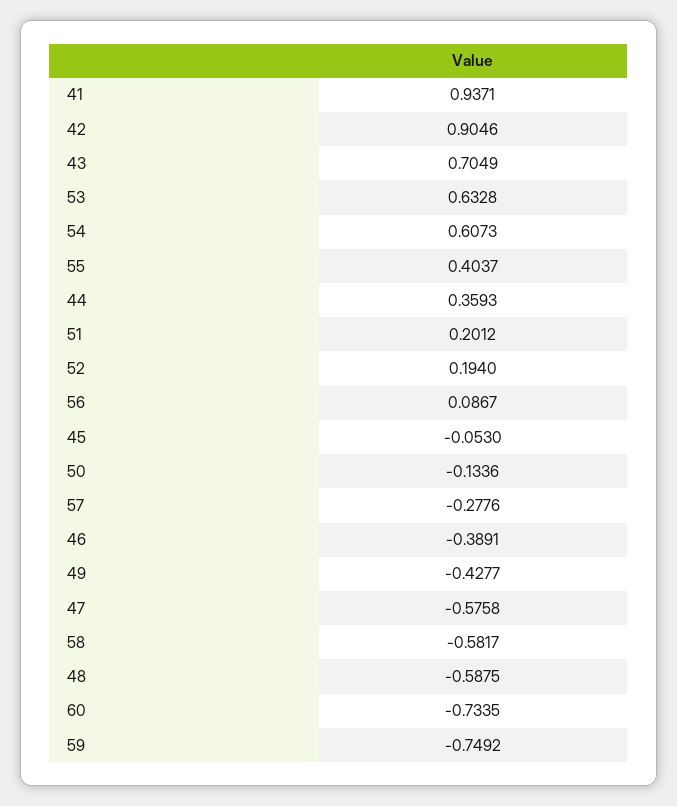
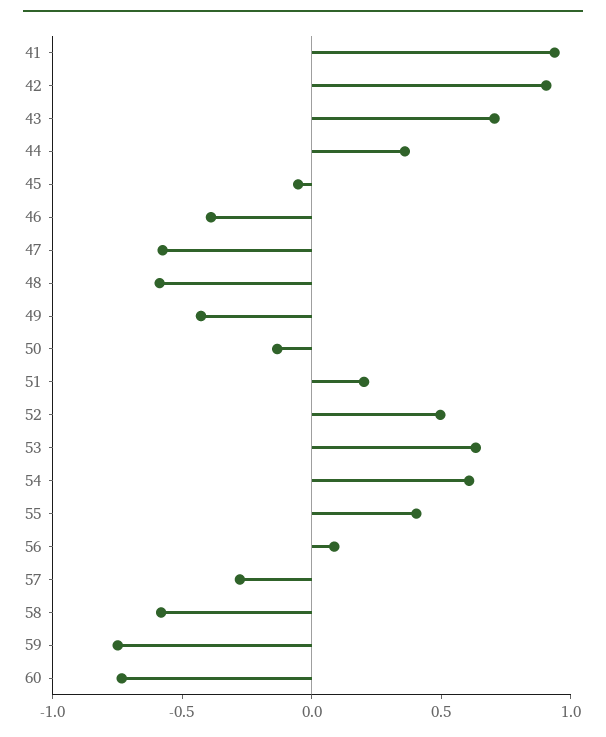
52: 0.194 -> 0.5

